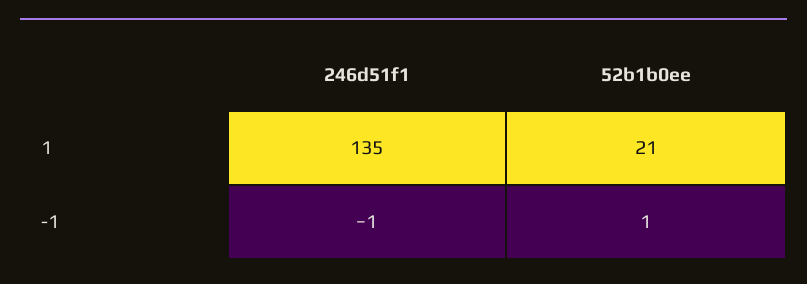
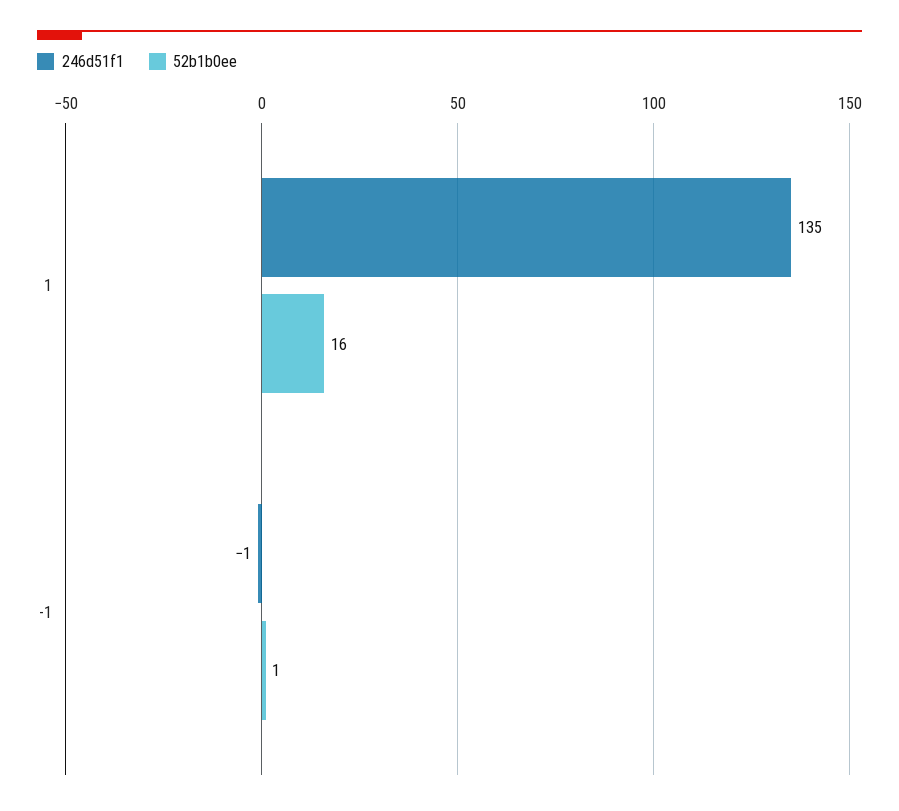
52b1b0ee, 1: 21 -> 16

